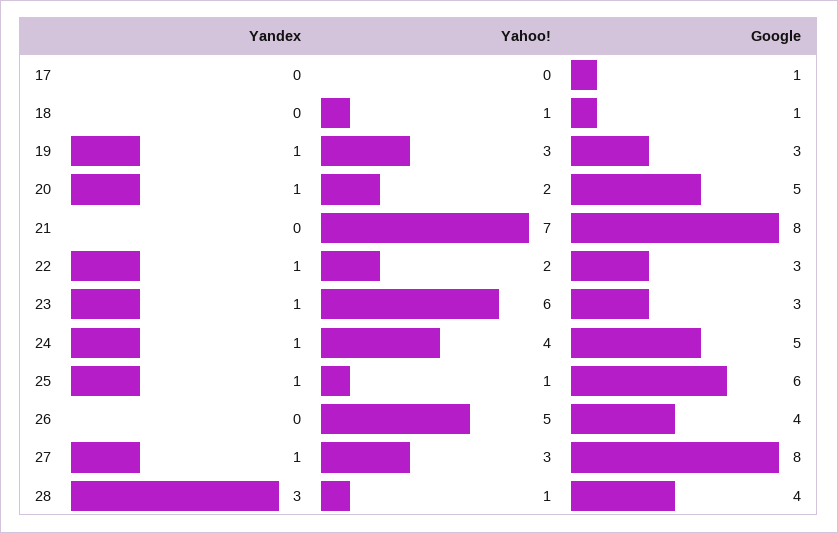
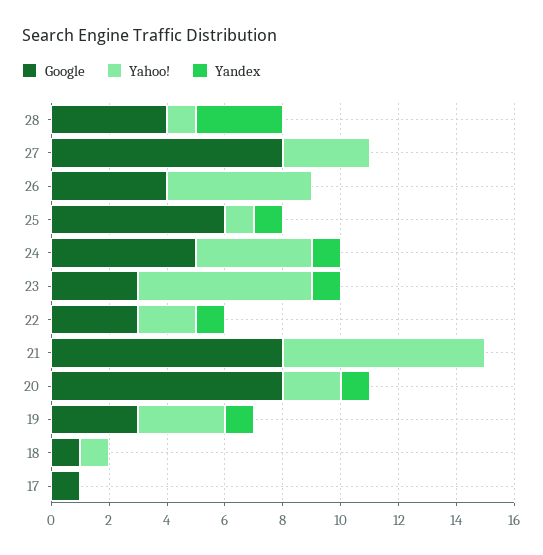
Google, 20: 5 -> 8
Yandex, 27: 1 -> 0

